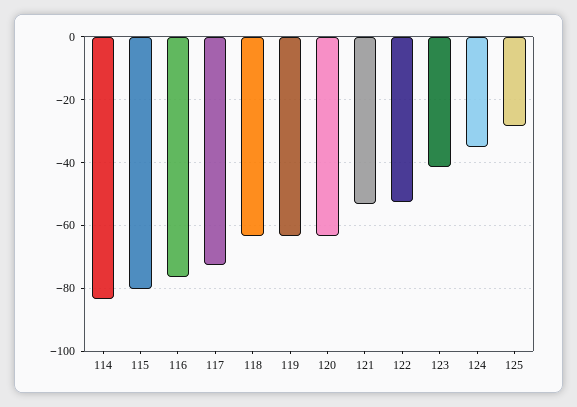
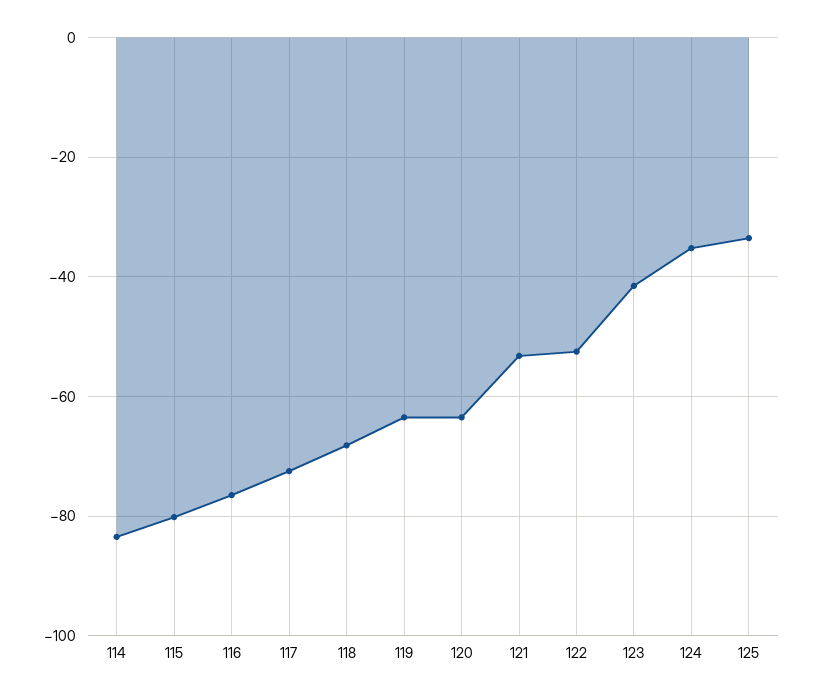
118: -64 -> -68
125: -28 -> -34

